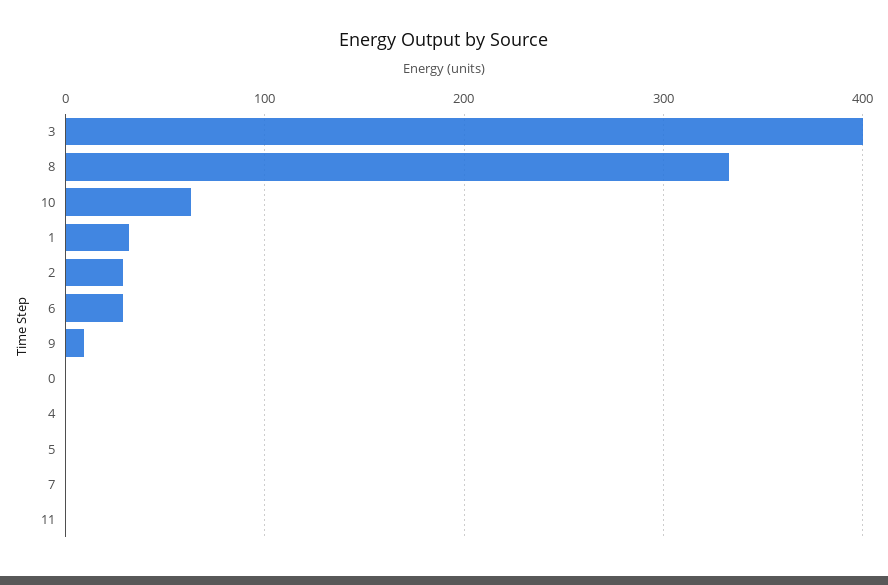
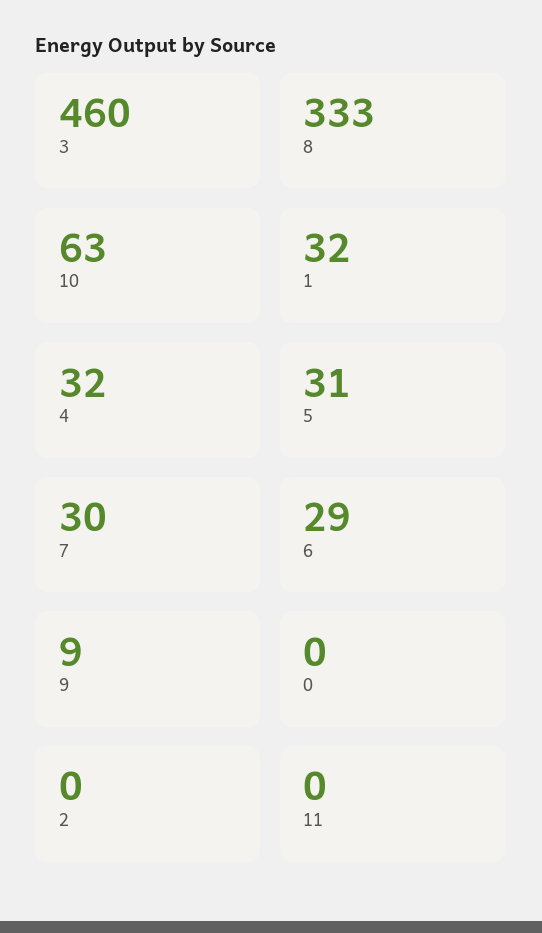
3: 400 -> 460
2: 30 -> 0
4: 0 -> 32
5: 0 -> 31
7: 0 -> 30

